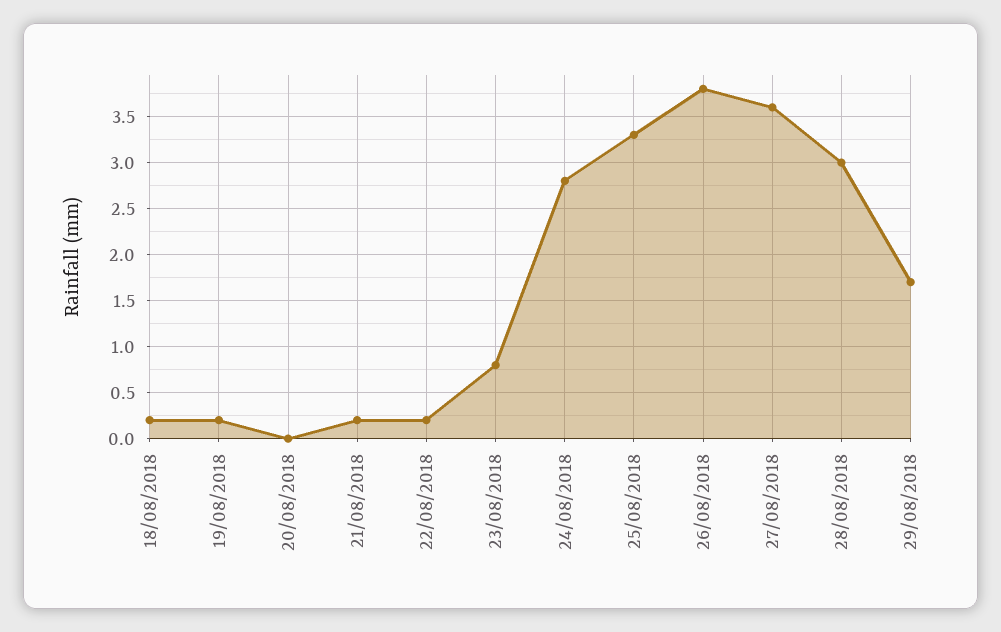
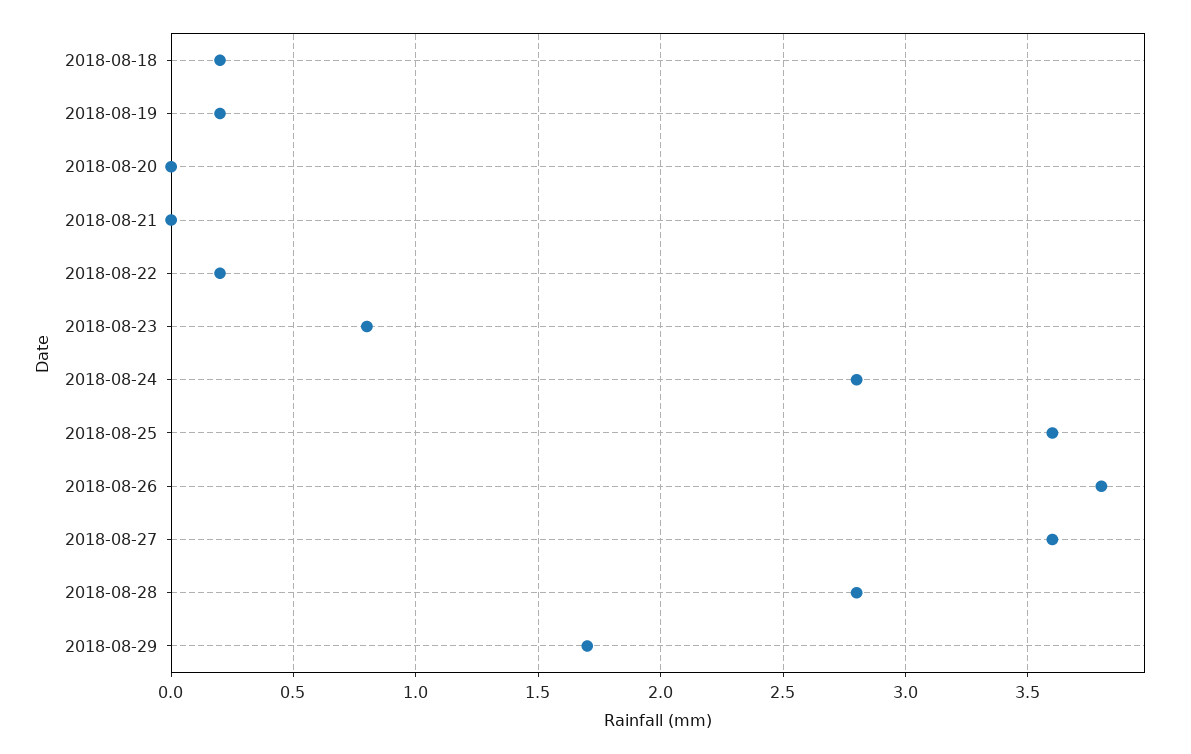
21/08/2018: 0.2 -> 0
25/08/2018: 3.3 -> 3.6
28/08/2018: 3 -> 2.8

